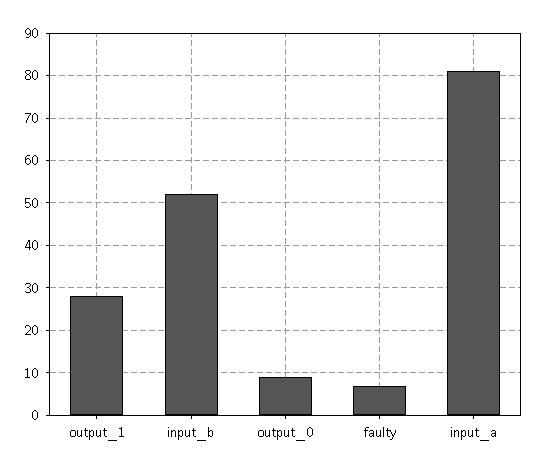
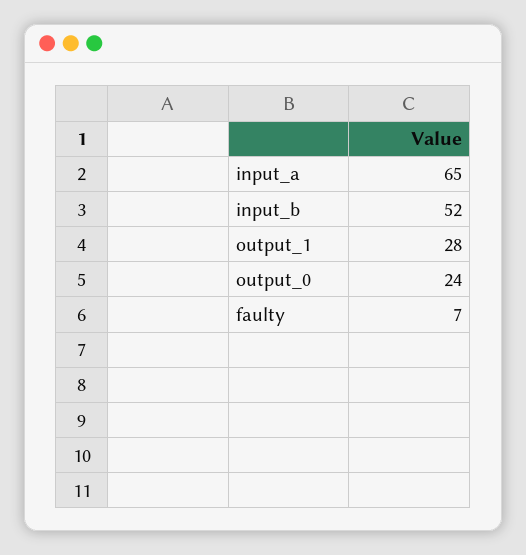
output_0: 10 -> 24
input_a: 80 -> 65

